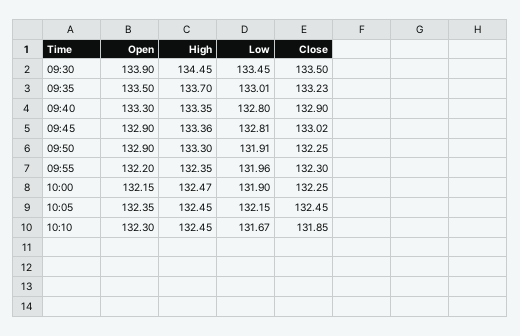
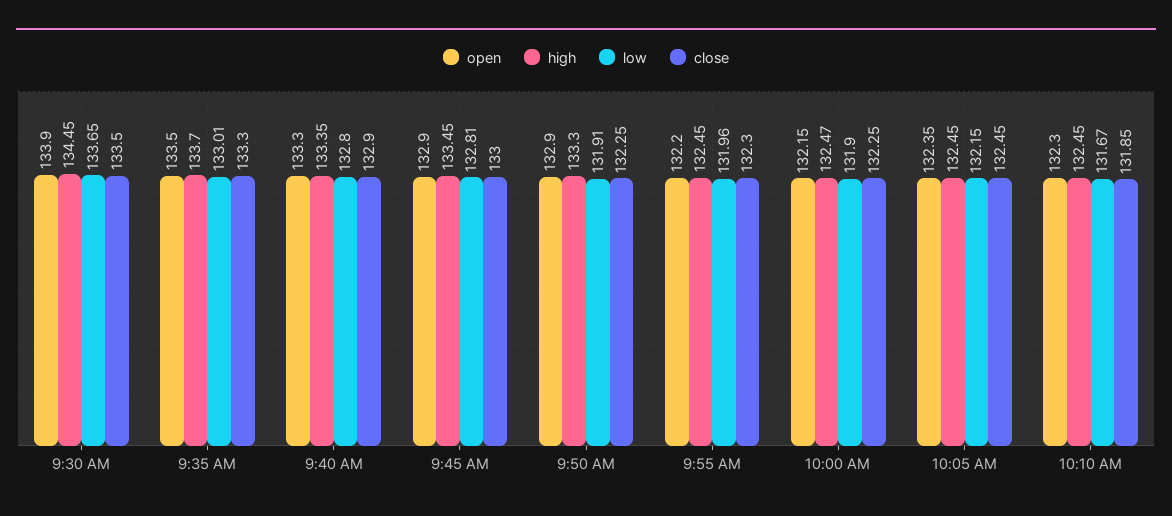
Low, 09:30: 133.45 -> 133.65
Close, 09:35: 133.23 -> 133.3
High, 09:45: 133.36 -> 133.45
Close, 09:45: 133.02 -> 133
High, 09:55: 132.35 -> 132.45

